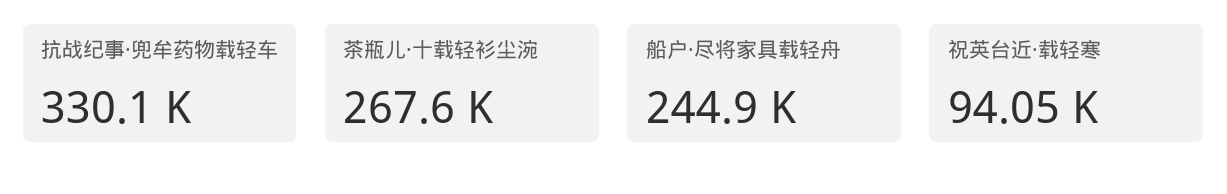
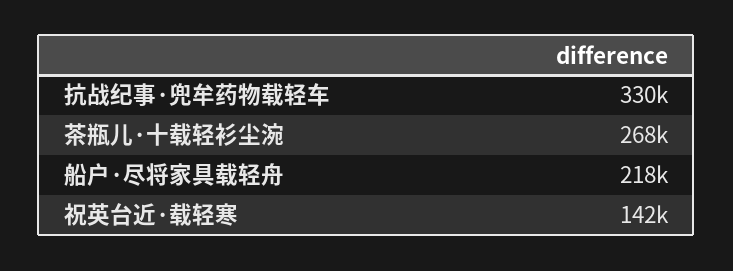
船户·尽将家具载轻舟: 244900 -> 218000
祝英台近·载轻寒: 94050 -> 142000

